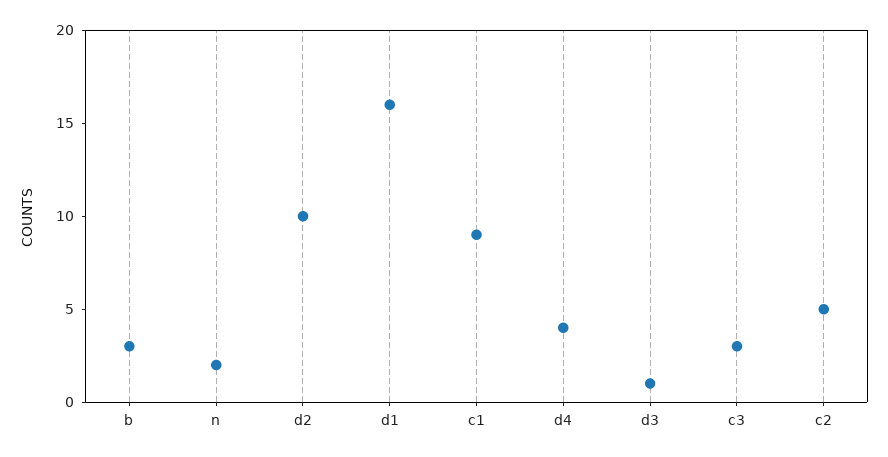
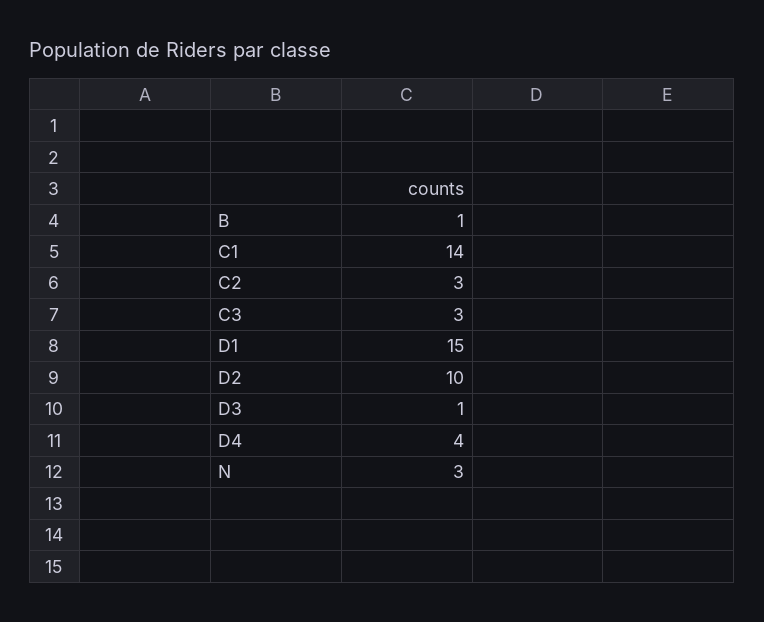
b: 3 -> 1
n: 2 -> 3
d1: 16 -> 15
c1: 9 -> 14
c2: 5 -> 3

